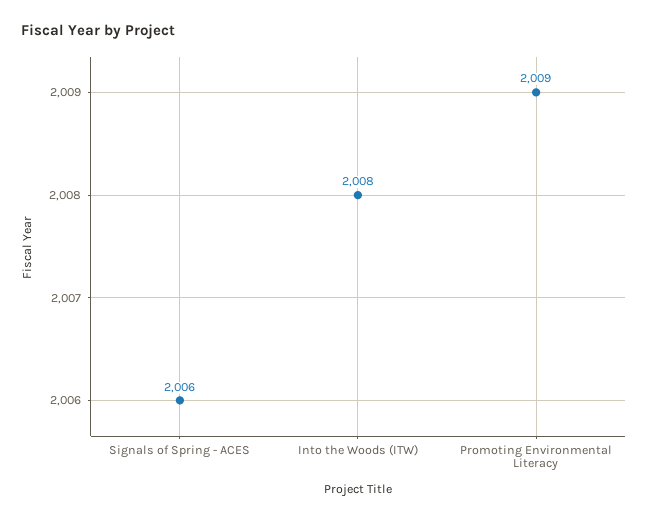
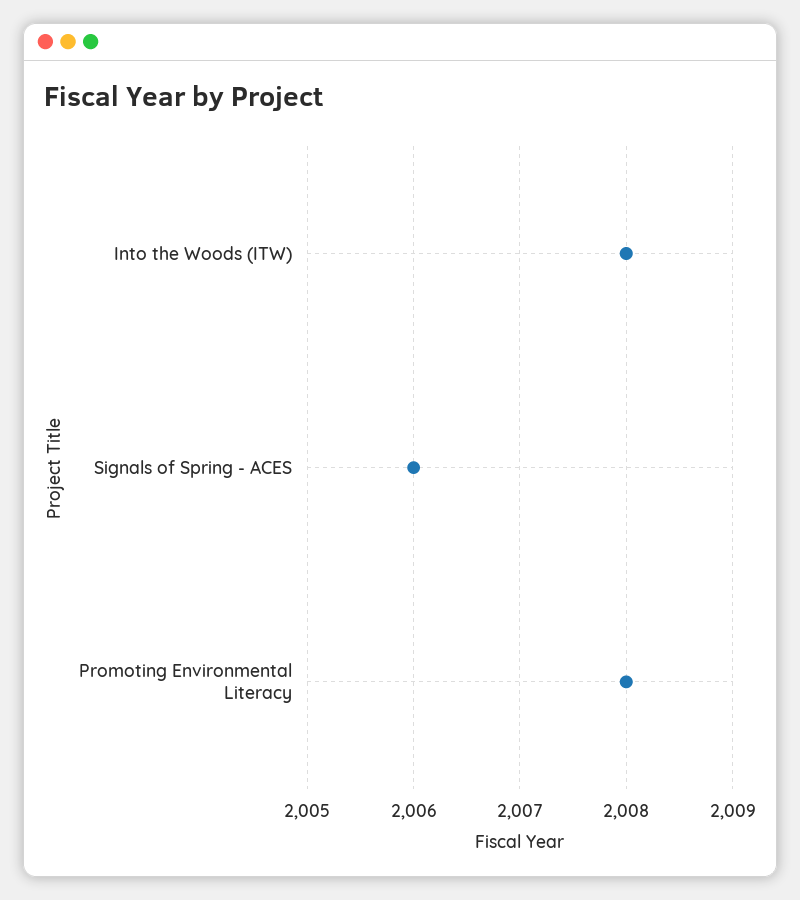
Promoting Environmental Literacy: 2009 -> 2008

